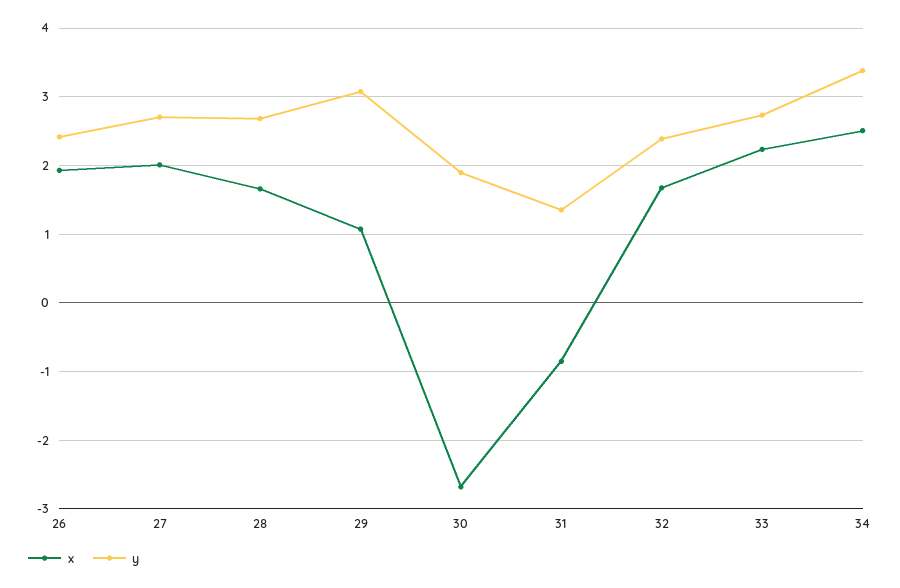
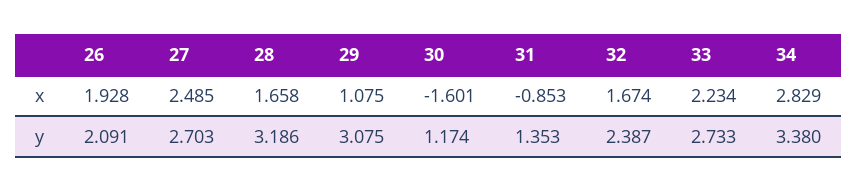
y, 26: 2.4 -> 2.091
x, 27: 2 -> 2.485
y, 28: 2.7 -> 3.186
x, 30: -2.7 -> -1.601
y, 30: 1.9 -> 1.174
x, 34: 2.5 -> 2.829

